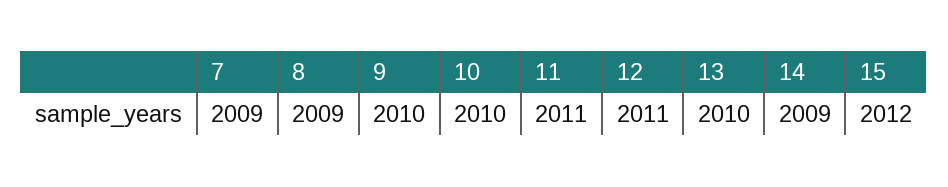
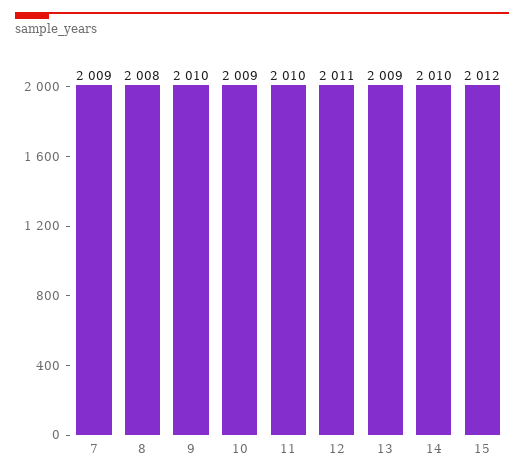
8: 2009 -> 2008
10: 2010 -> 2009
11: 2011 -> 2010
13: 2010 -> 2009
14: 2009 -> 2010

